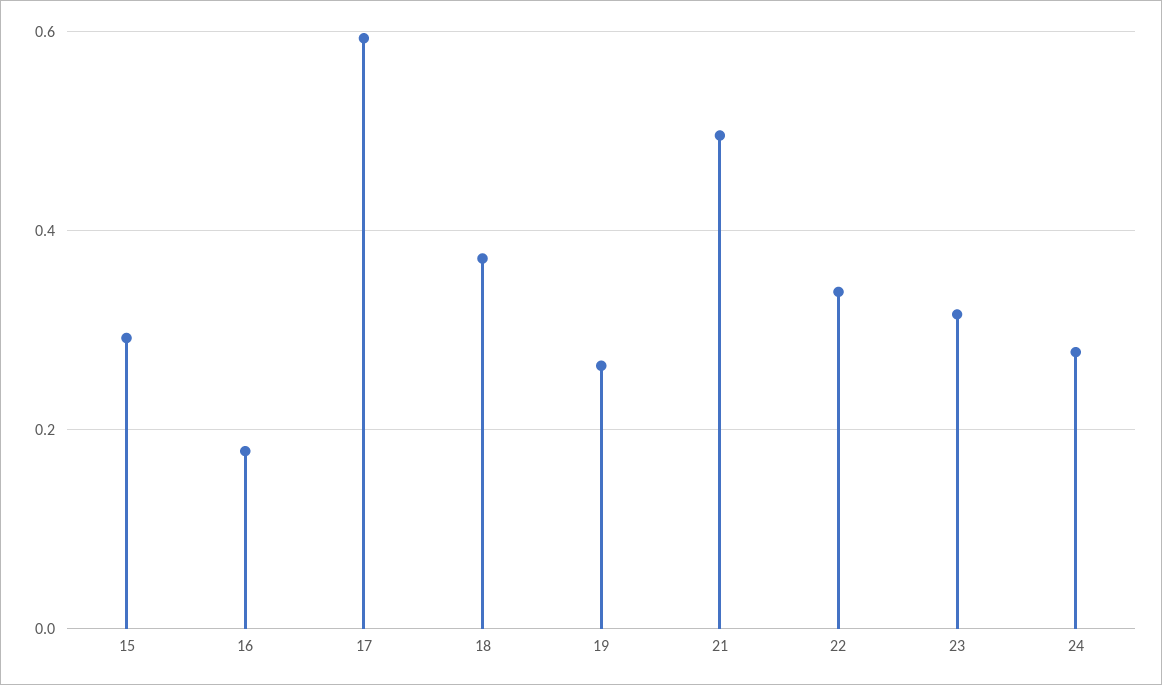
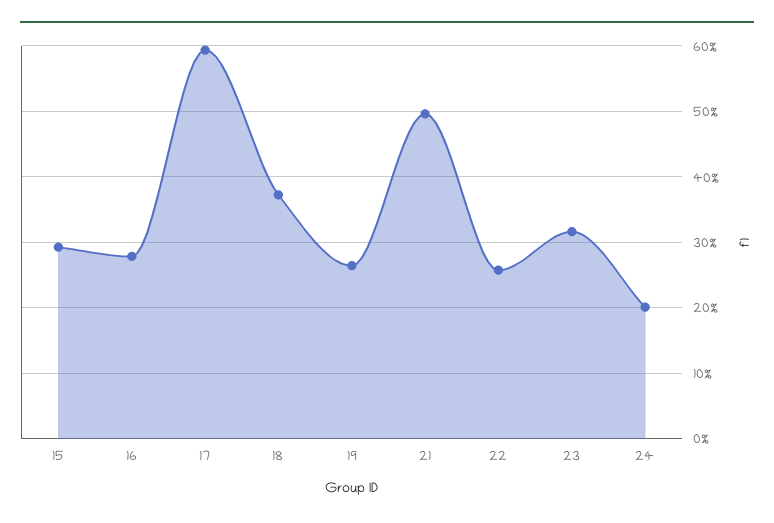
16: 0.18 -> 0.28
22: 0.34 -> 0.26
24: 0.28 -> 0.2

